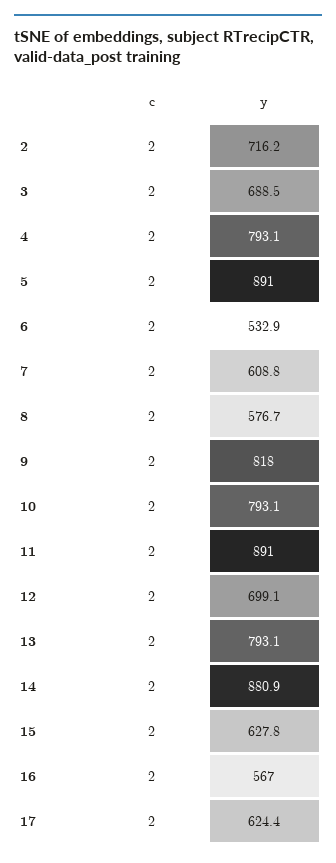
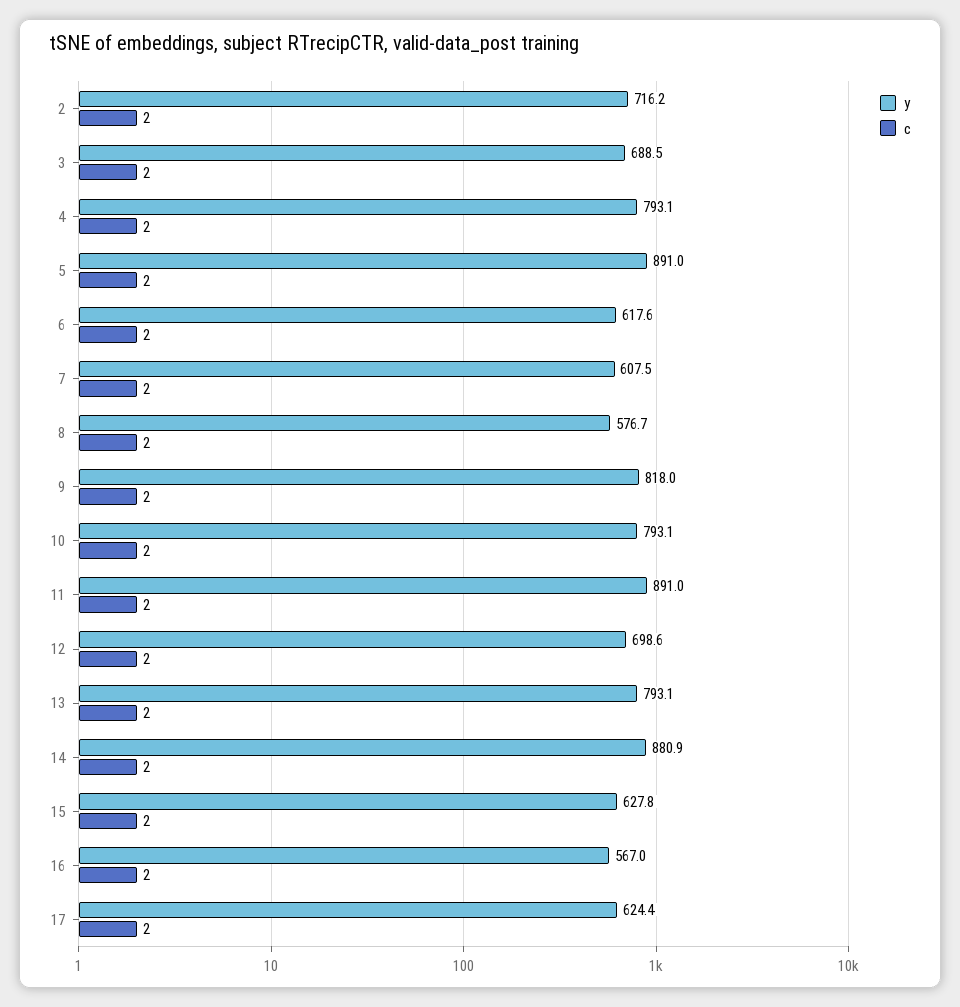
y, 6: 532.9 -> 617.6
y, 7: 608.8 -> 607.5
y, 12: 699.1 -> 698.6

